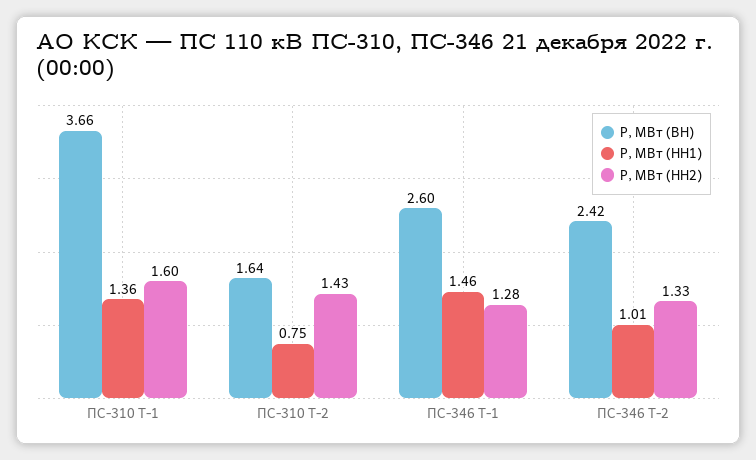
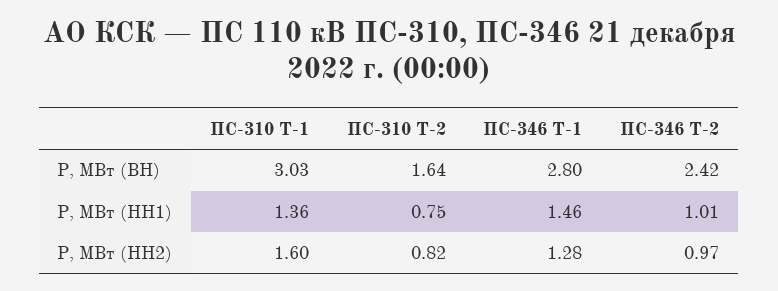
P, МВт (ВН), ПС-310 Т-1: 3.66 -> 3.03
P, МВт (НН2), ПС-310 Т-2: 1.43 -> 0.82
P, МВт (ВН), ПС-346 Т-1: 2.6 -> 2.8
P, МВт (НН2), ПС-346 Т-2: 1.33 -> 0.97

